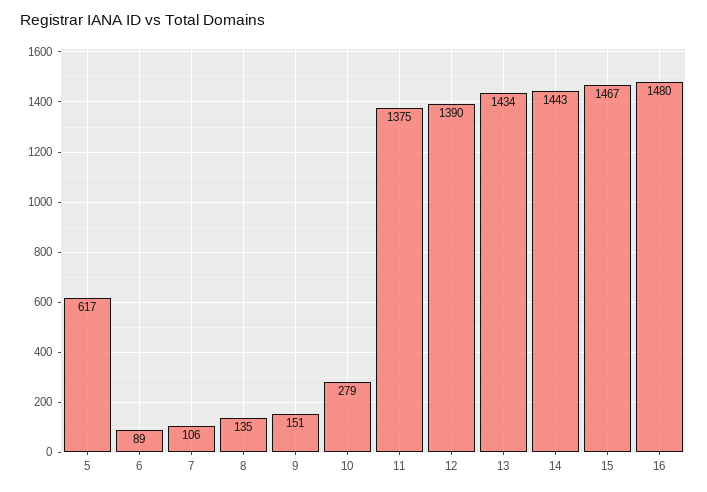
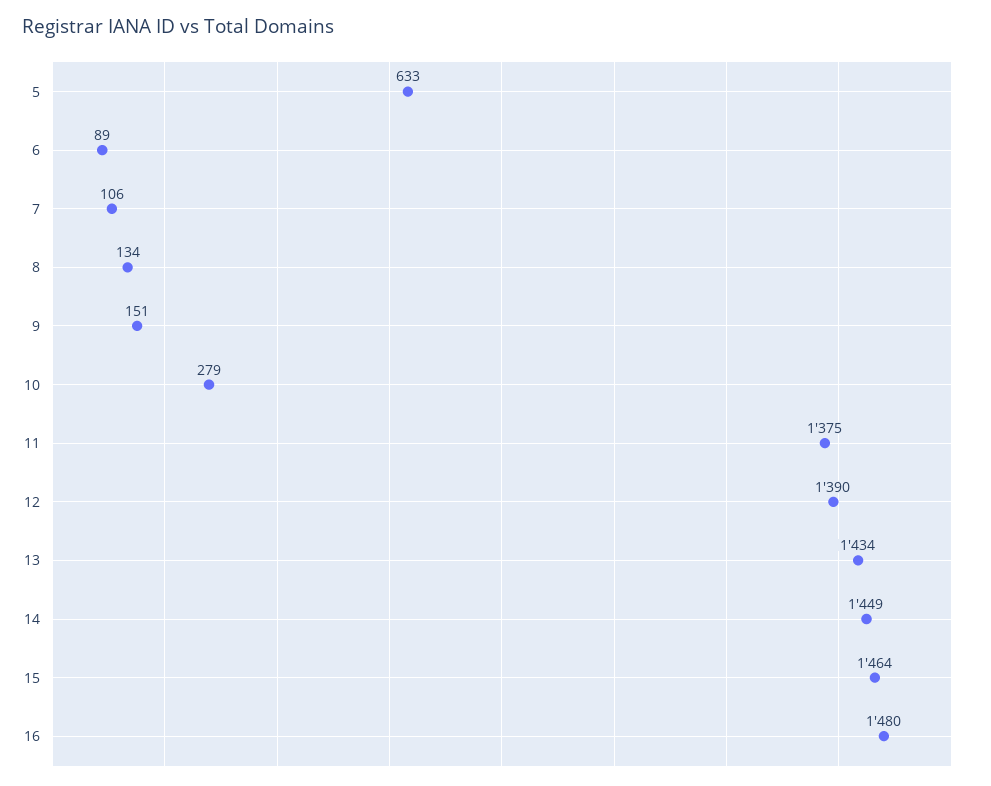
5: 617 -> 633
8: 135 -> 134
14: 1443 -> 1449
15: 1467 -> 1464

